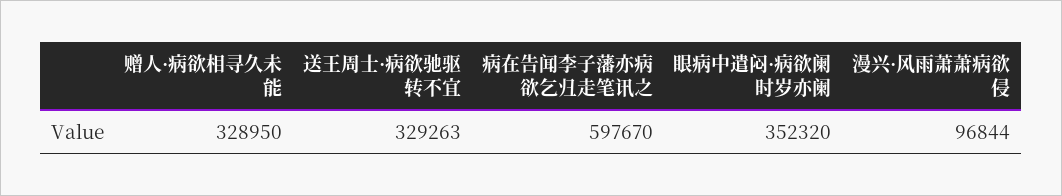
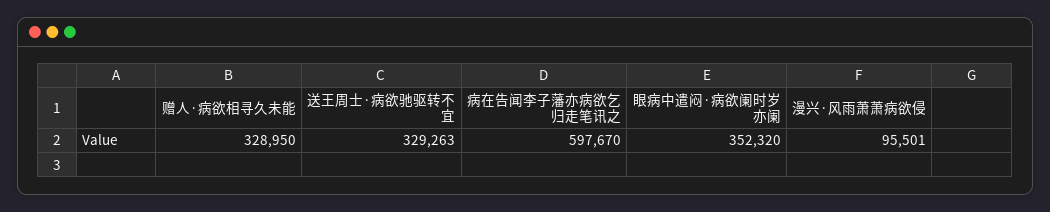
漫兴·风雨萧萧病欲侵: 96844 -> 95501

